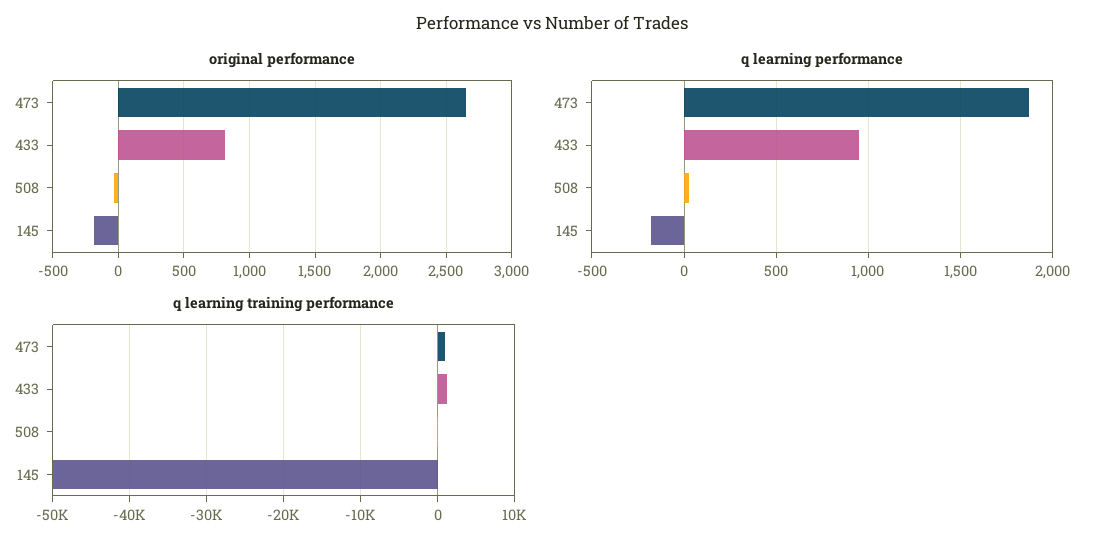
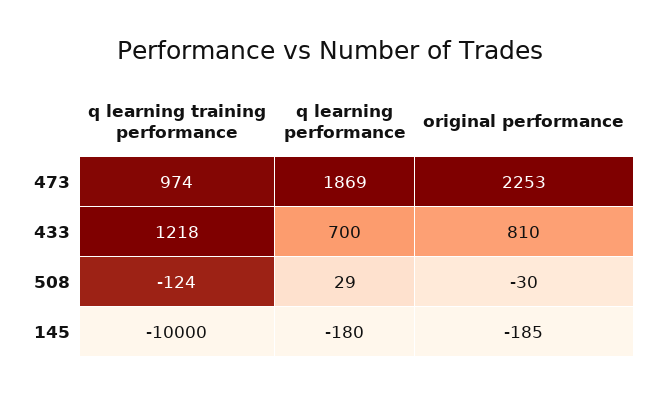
original performance, 473: 2650 -> 2253
q learning performance, 433: 950 -> 700
q learning training performance, 145: -50000 -> -10000

